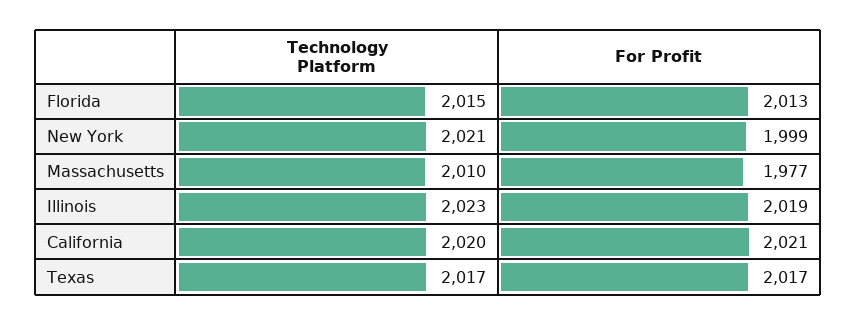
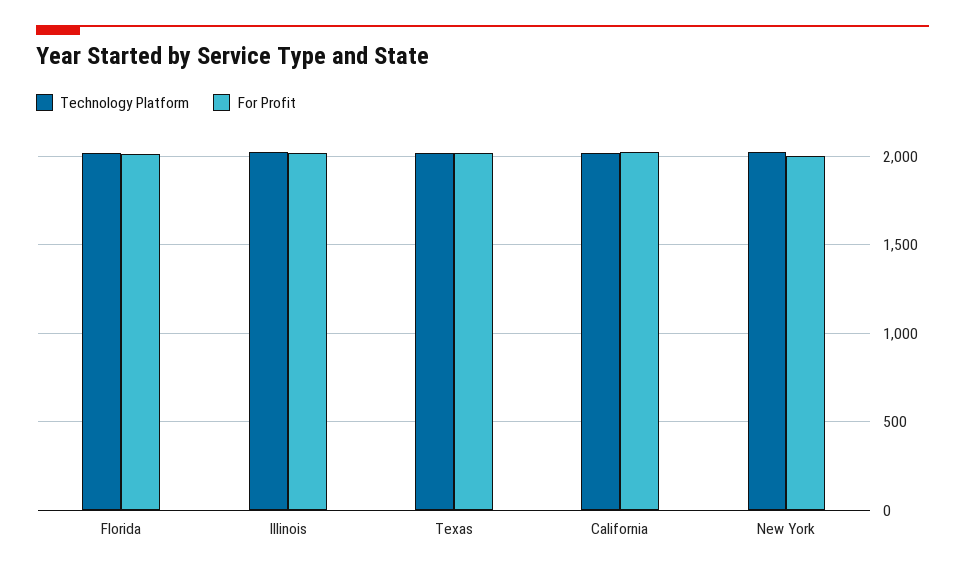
Technology Platform, Massachusetts: 2010 -> none
For Profit, Massachusetts: 1977 -> none

